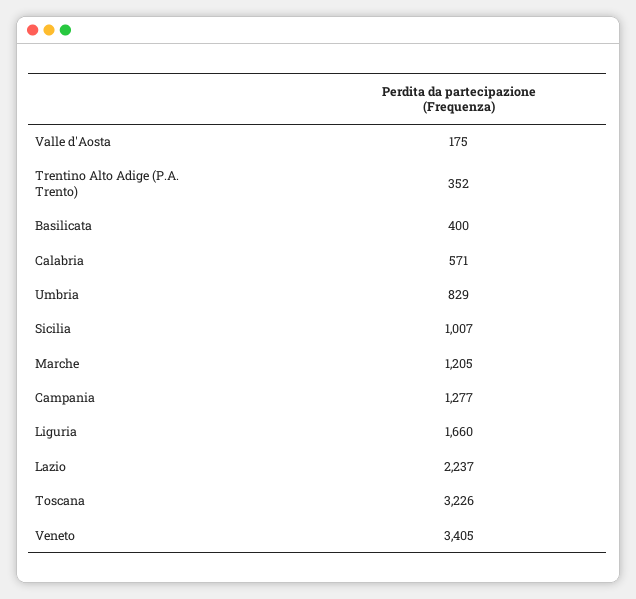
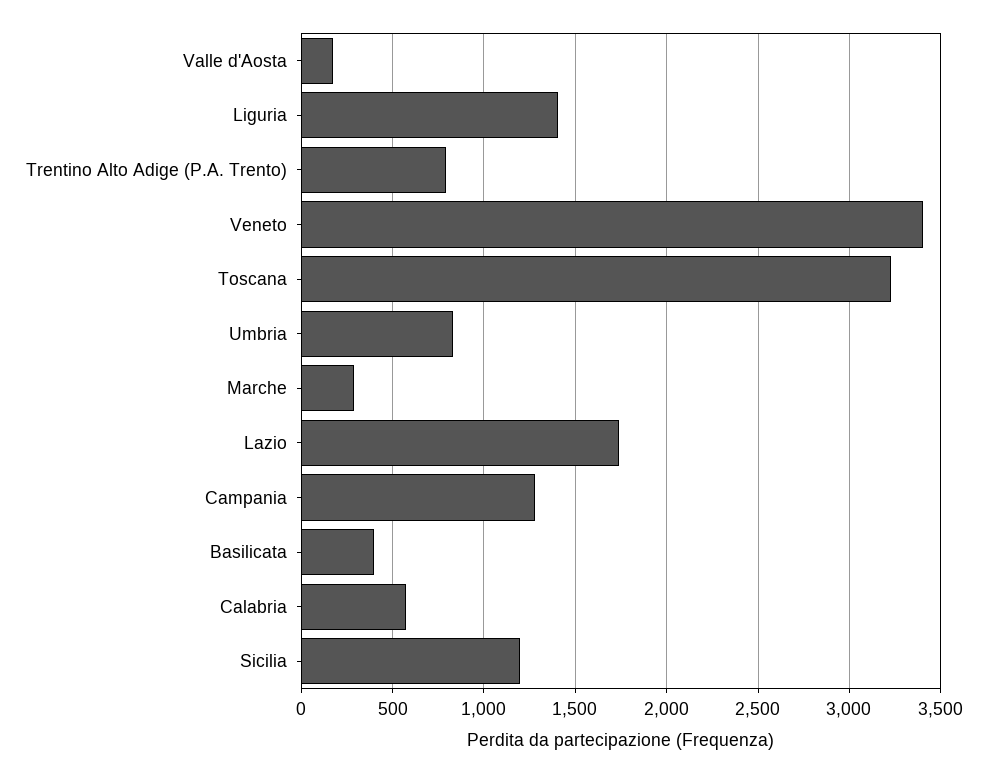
Trentino Alto Adige (P.A. Trento): 352 -> 800
Sicilia: 1007 -> 1200
Marche: 1205 -> 300
Liguria: 1660 -> 1400
Lazio: 2237 -> 1750

